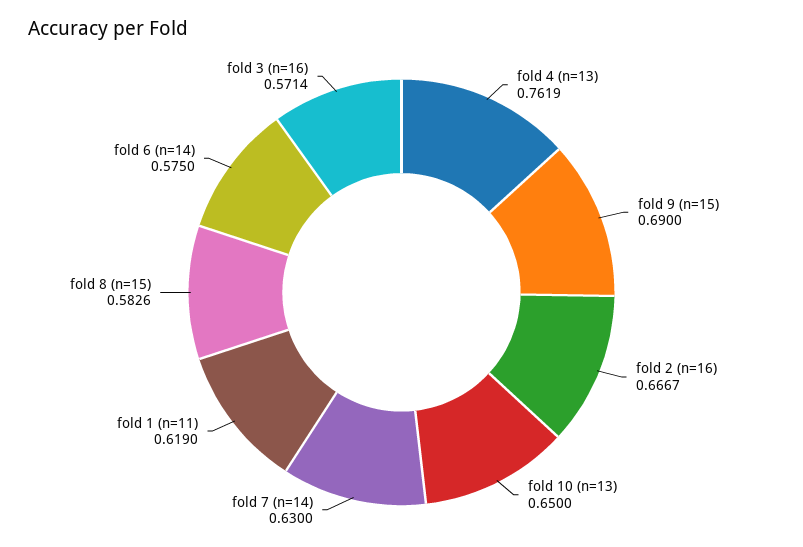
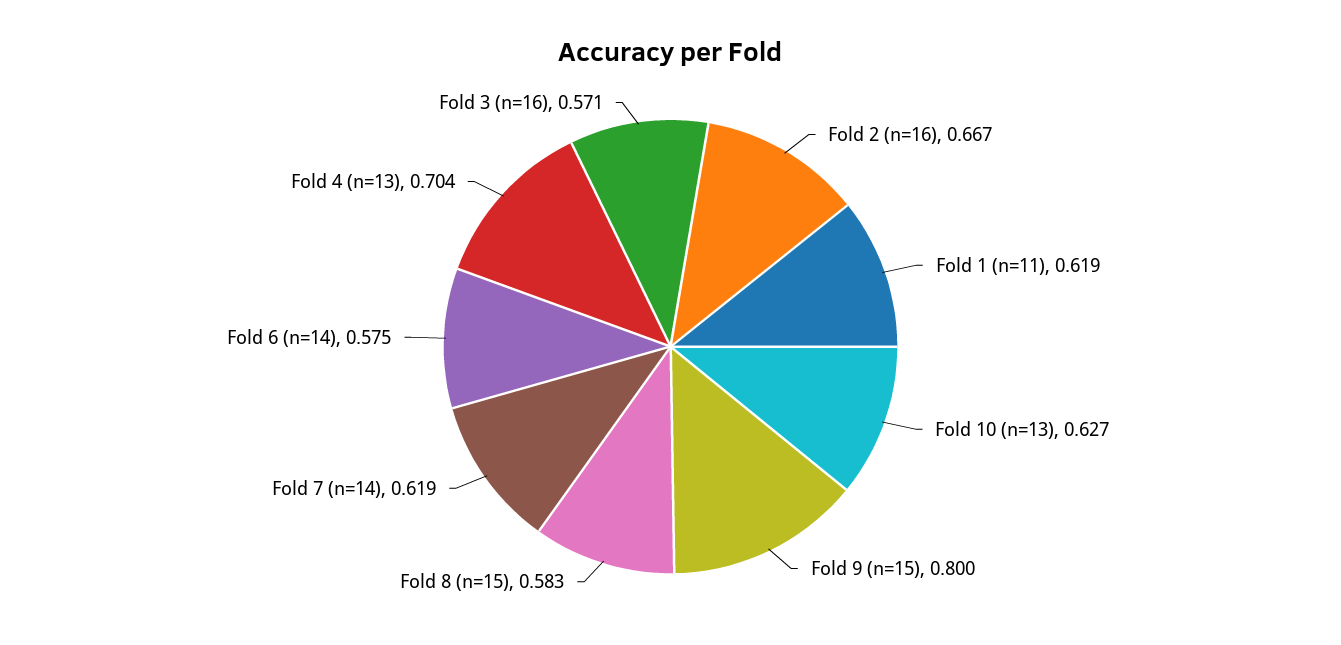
fold 4 (n=13): 0.7619 -> 0.704
fold 9 (n=15): 0.69 -> 0.8
fold 10 (n=13): 0.65 -> 0.627
fold 7 (n=14): 0.63 -> 0.619

